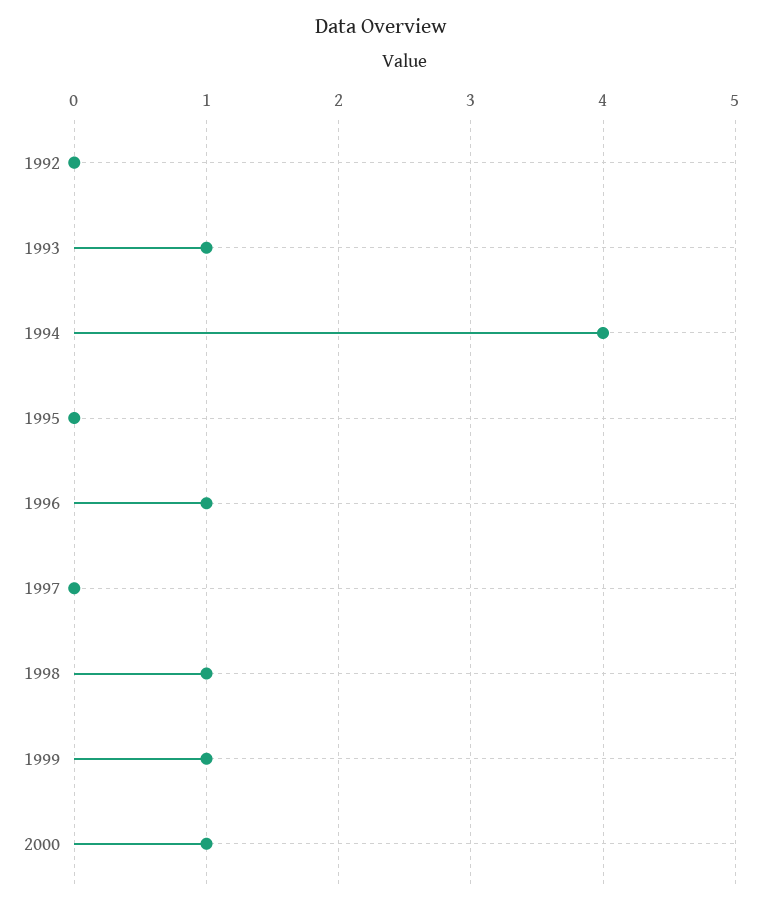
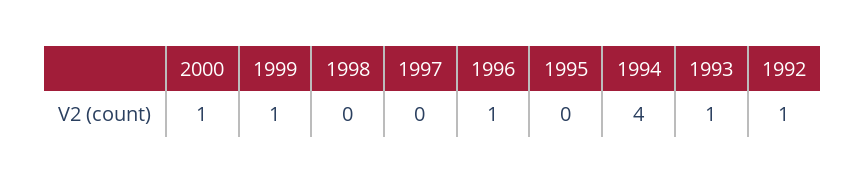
1992: 0 -> 1
1998: 1 -> 0

